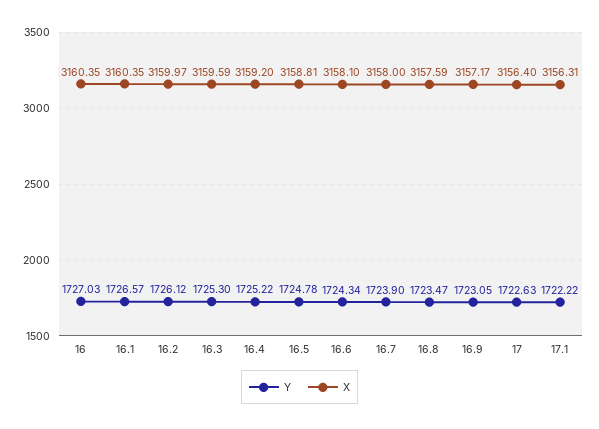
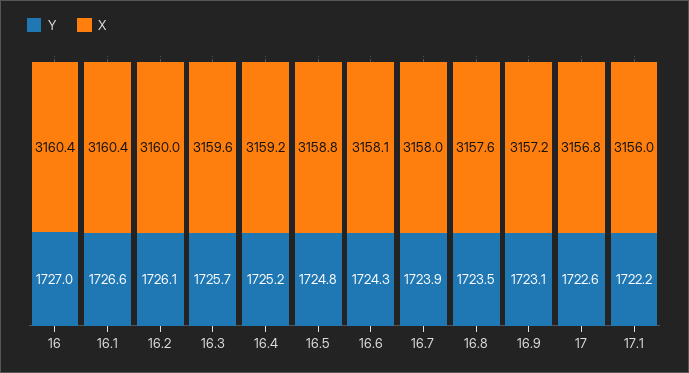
Y, 16.3: 1725.3 -> 1725.7
X, 17: 3156.4 -> 3156.8
X, 17.1: 3156.31 -> 3156

